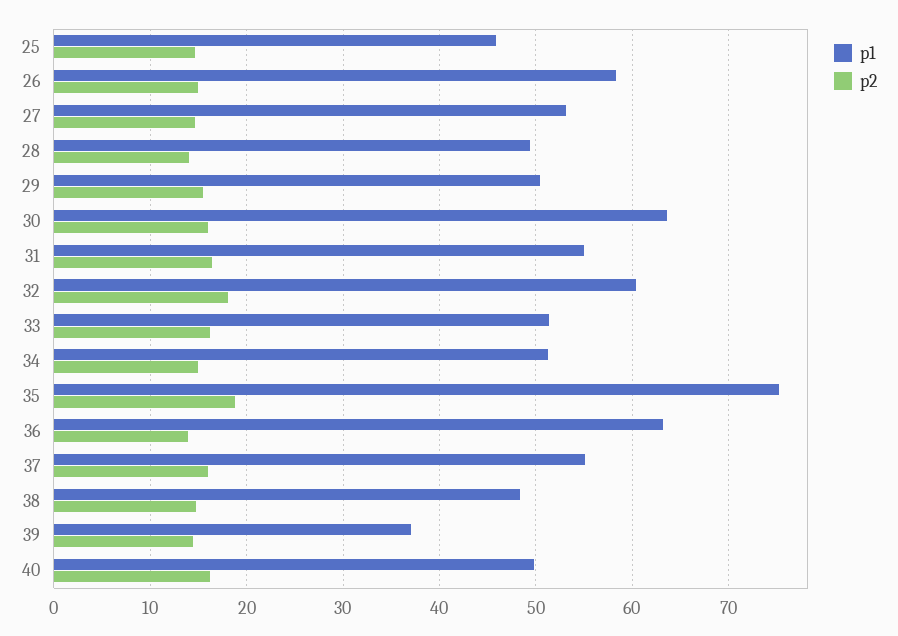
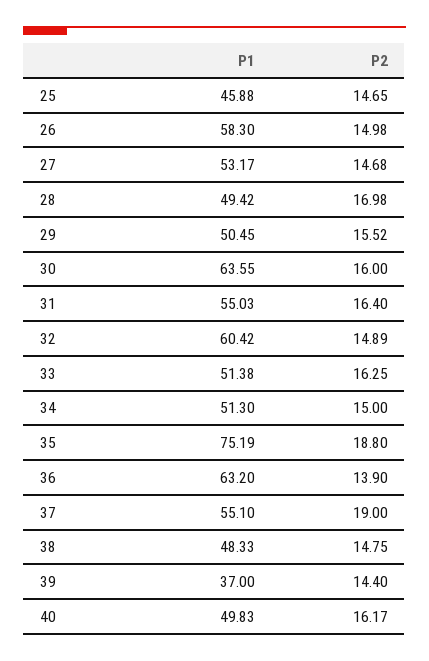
p2, 28: 14 -> 16.98
p2, 32: 18 -> 14.89
p2, 37: 16 -> 19

